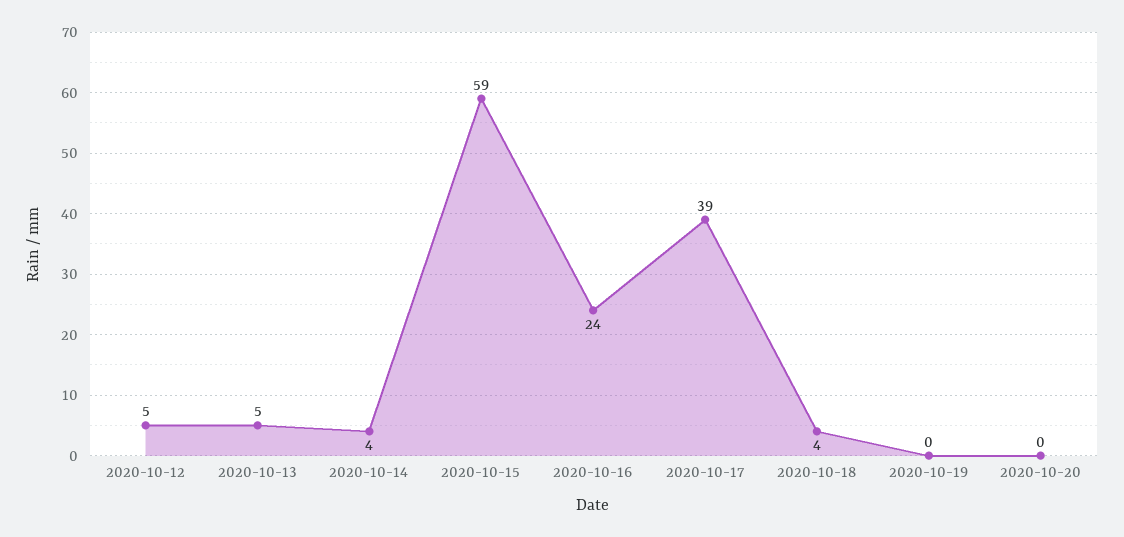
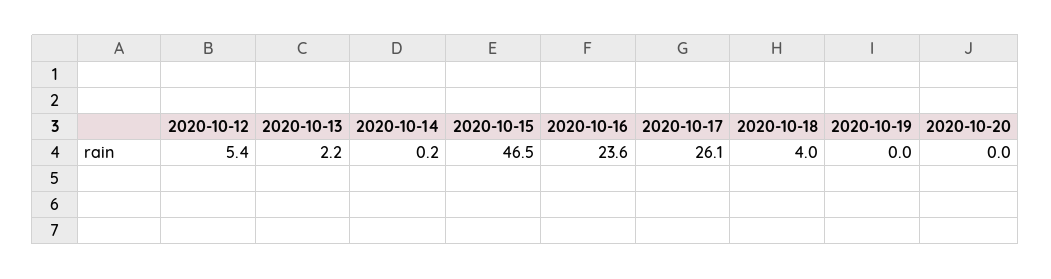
2020-10-13: 5 -> 2.2
2020-10-14: 4 -> 0.2
2020-10-15: 59 -> 46.5
2020-10-17: 39 -> 26.1

